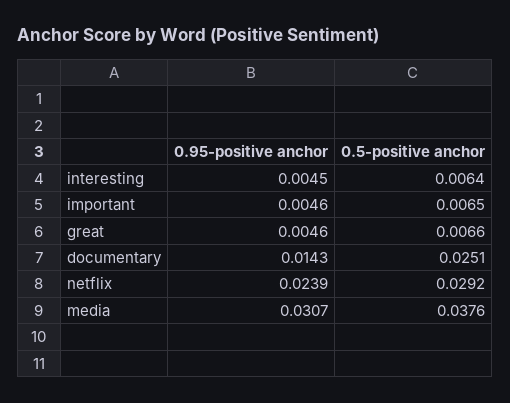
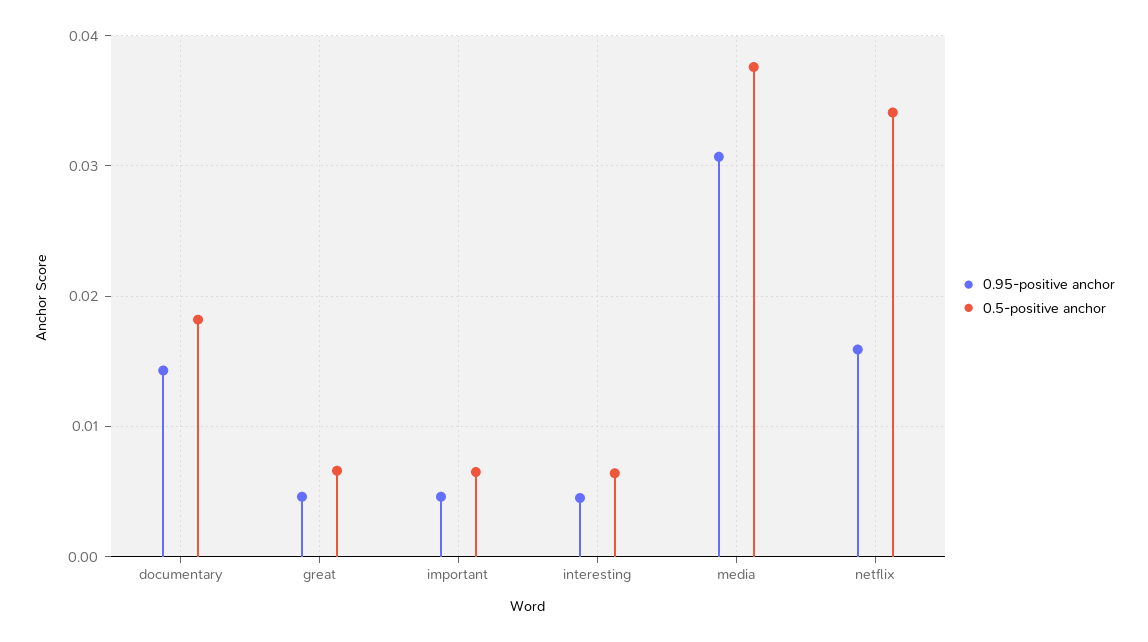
0.5-positive anchor, documentary: 0.0251 -> 0.018
0.95-positive anchor, netflix: 0.0239 -> 0.016
0.5-positive anchor, netflix: 0.0292 -> 0.034

